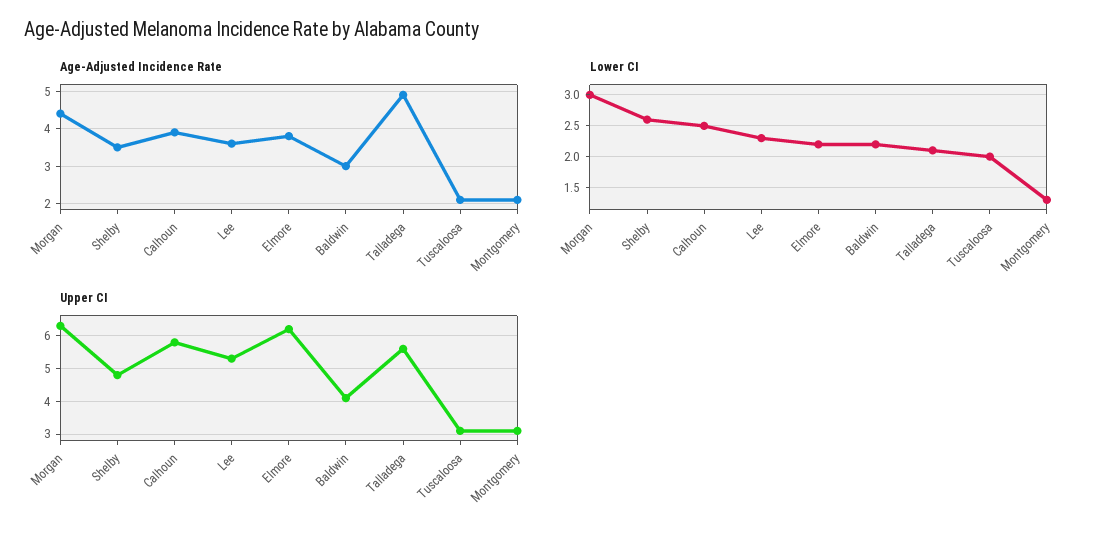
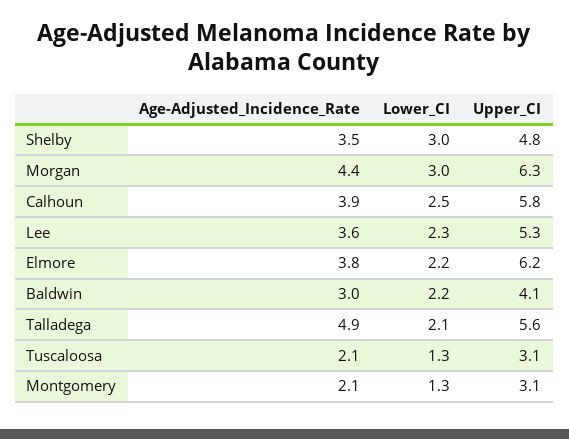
Lower CI, Shelby: 2.6 -> 3
Lower CI, Tuscaloosa: 2 -> 1.3

